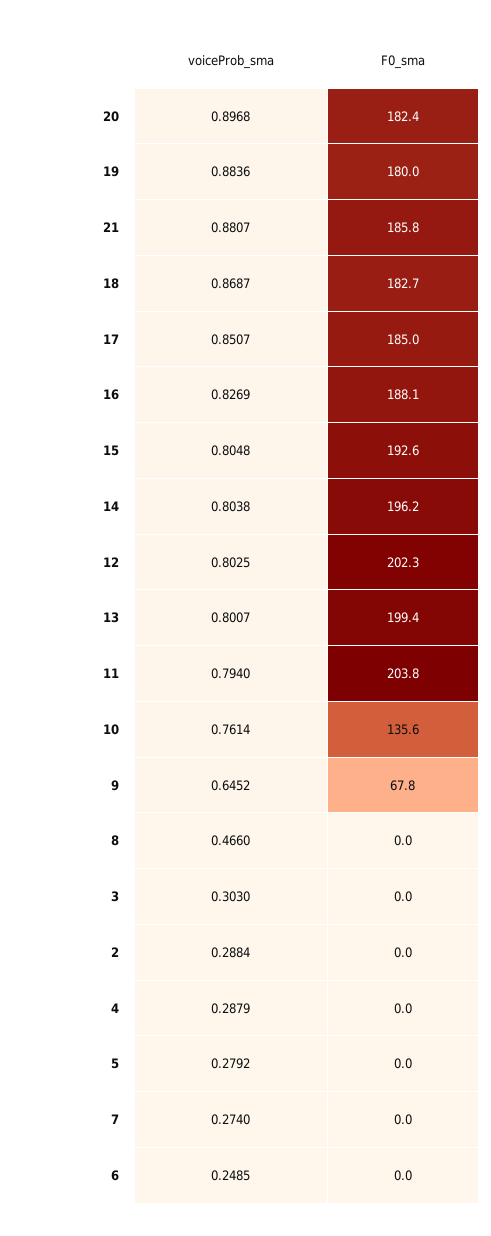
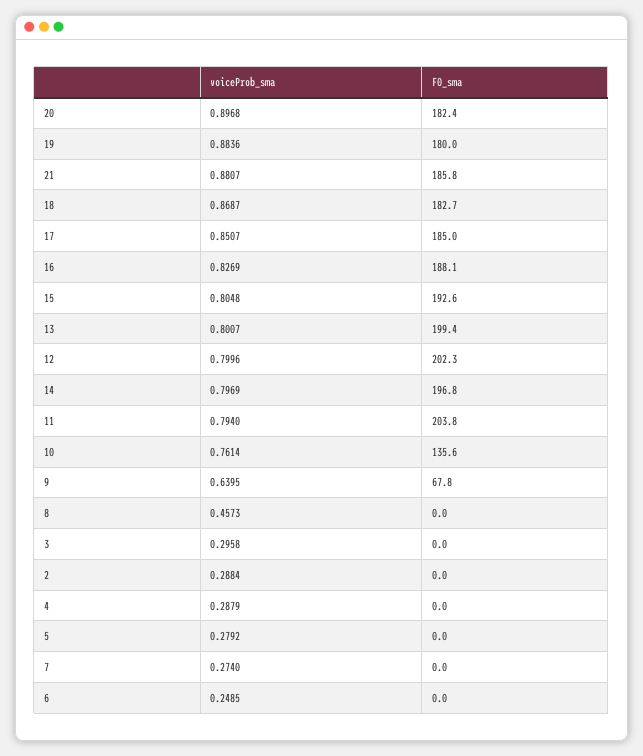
voiceProb_sma, 14: 0.8038 -> 0.7969
F0_sma, 14: 196.2 -> 196.8
voiceProb_sma, 12: 0.8025 -> 0.7996
voiceProb_sma, 9: 0.6452 -> 0.6395
voiceProb_sma, 8: 0.466 -> 0.4573
voiceProb_sma, 3: 0.303 -> 0.2958

